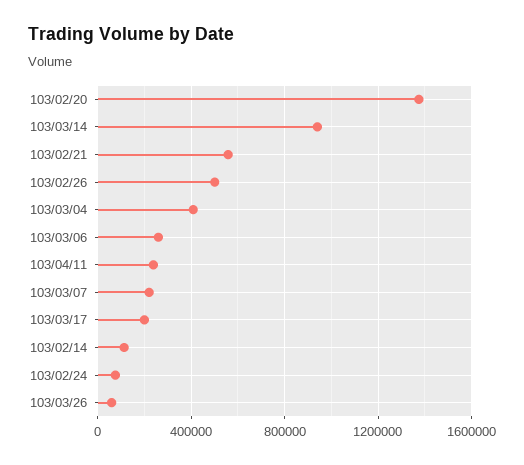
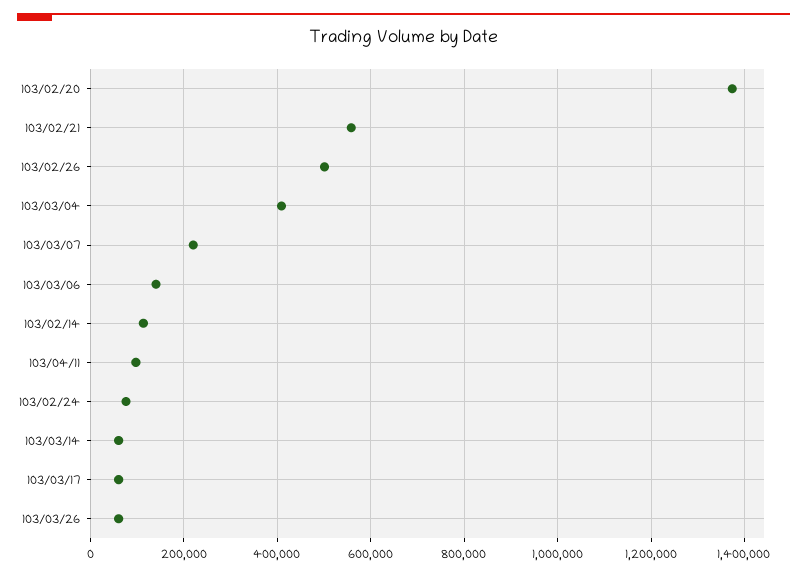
103/03/14: 950000 -> 60000
103/03/06: 250000 -> 140000
103/04/11: 250000 -> 100000
103/03/17: 200000 -> 60000

